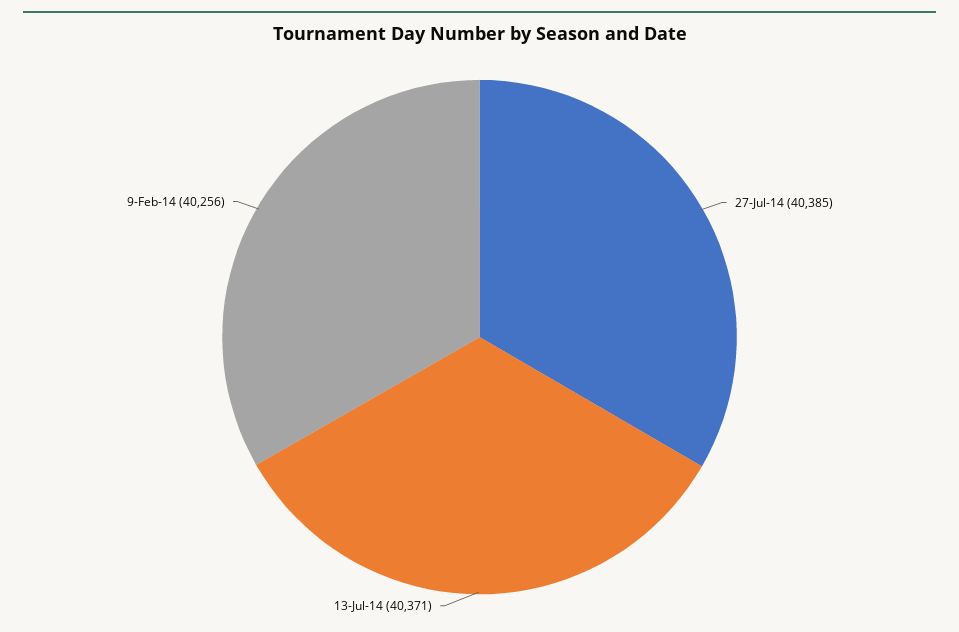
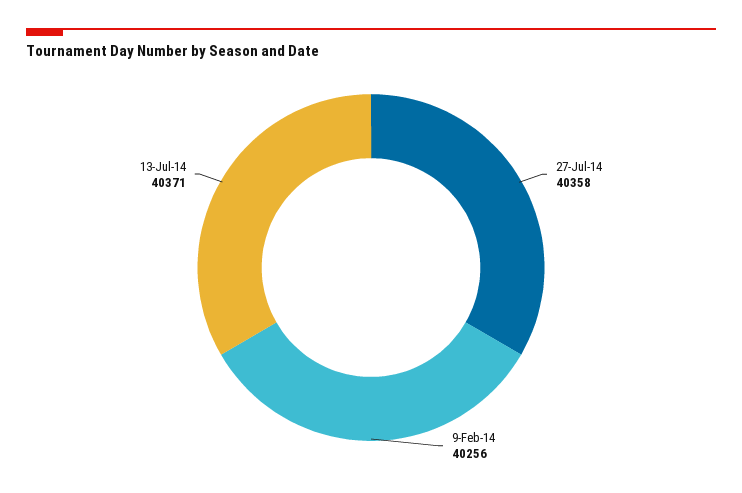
27-Jul-14: 40385 -> 40358

